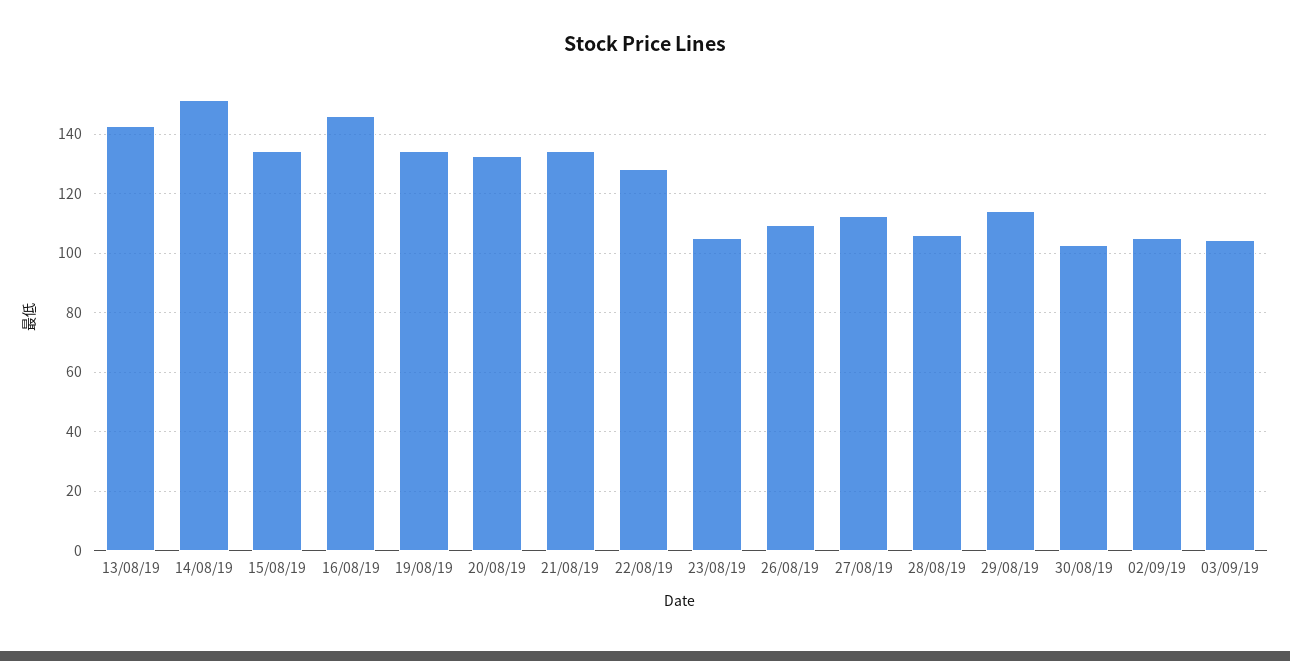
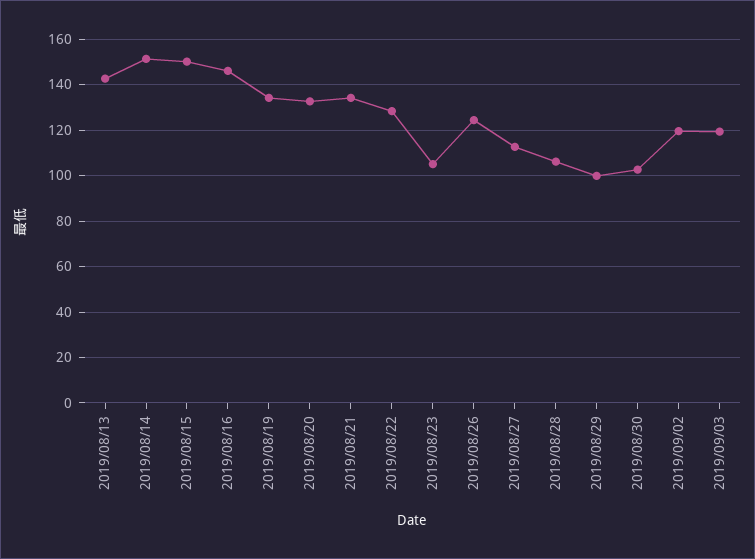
15/08/19: 135 -> 150
26/08/19: 110 -> 125
29/08/19: 115 -> 100
02/09/19: 105 -> 120
03/09/19: 105 -> 120

